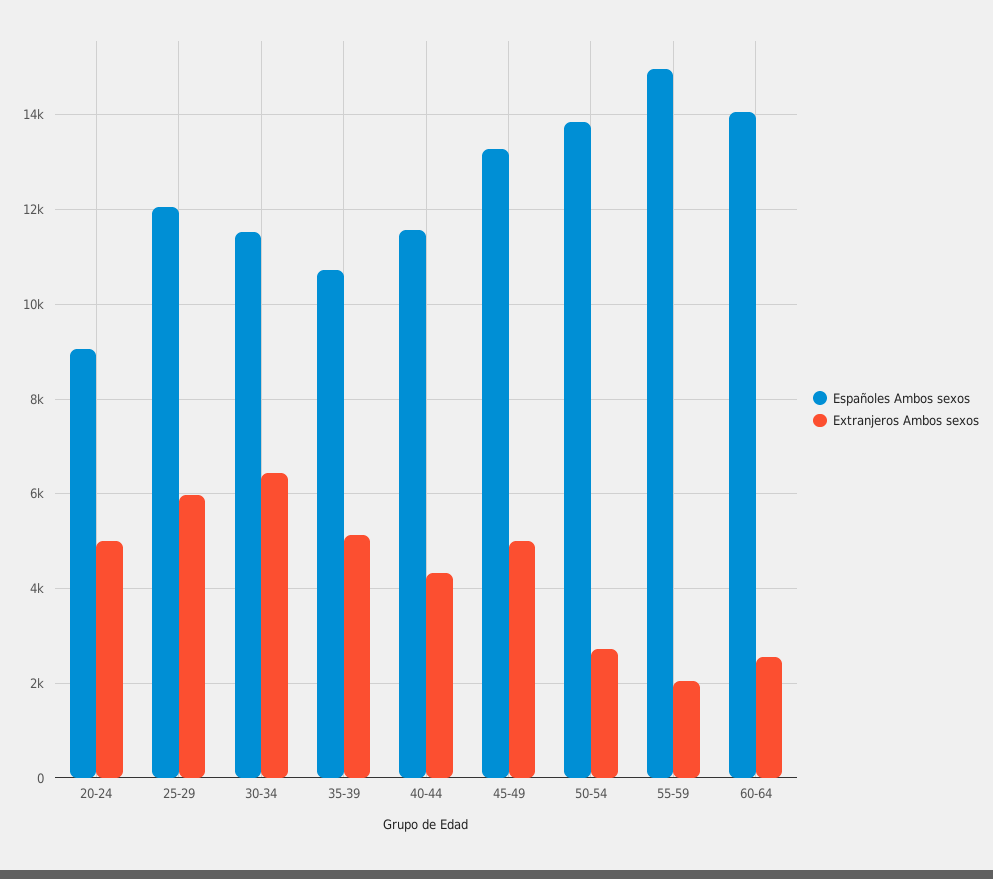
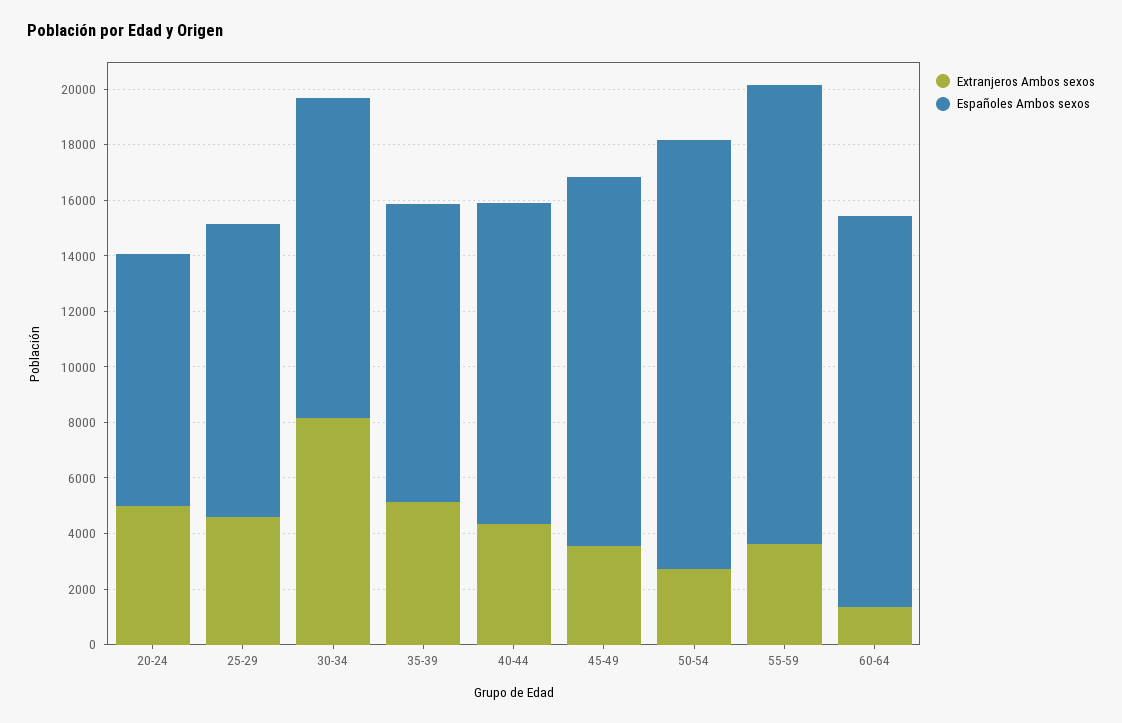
Españoles Ambos sexos, 25-29: 12000 -> 10500
Extranjeros Ambos sexos, 25-29: 6000 -> 4500
Extranjeros Ambos sexos, 30-34: 6400 -> 8000
Extranjeros Ambos sexos, 45-49: 5000 -> 3500
Españoles Ambos sexos, 50-54: 13800 -> 15500
Españoles Ambos sexos, 55-59: 15000 -> 16500
Extranjeros Ambos sexos, 55-59: 2000 -> 3500
Extranjeros Ambos sexos, 60-64: 2600 -> 1500

